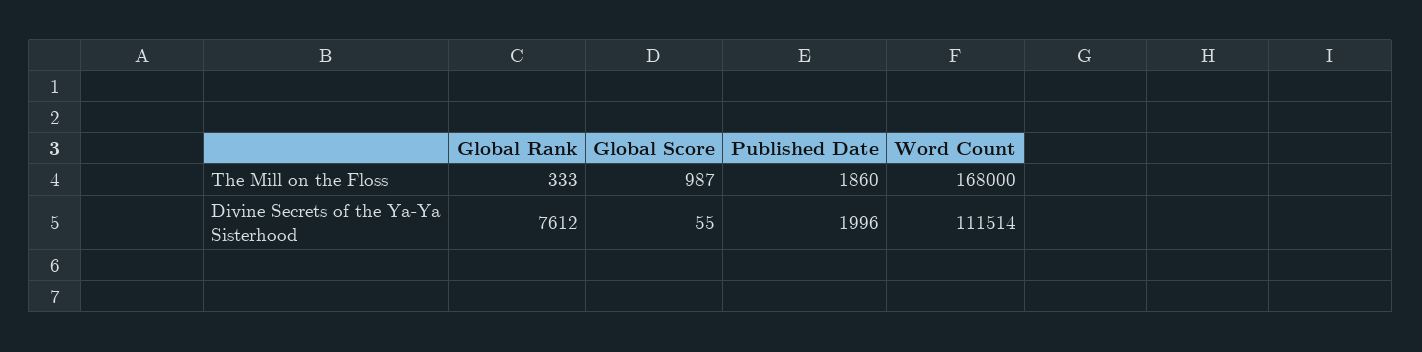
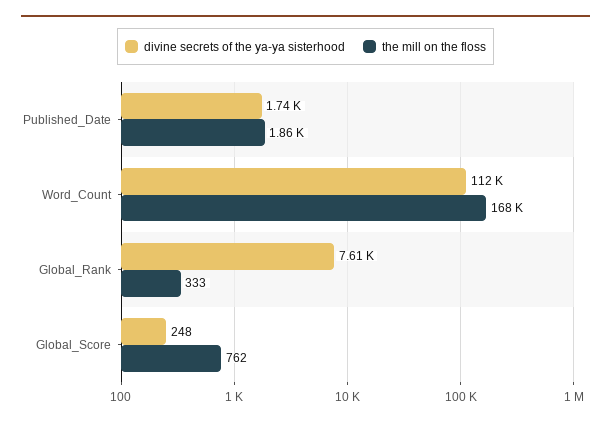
The Mill on the Floss, Global Score: 987 -> 762
Divine Secrets of the Ya-Ya Sisterhood, Global Score: 55 -> 248
Divine Secrets of the Ya-Ya Sisterhood, Published Date: 1996 -> 1740

